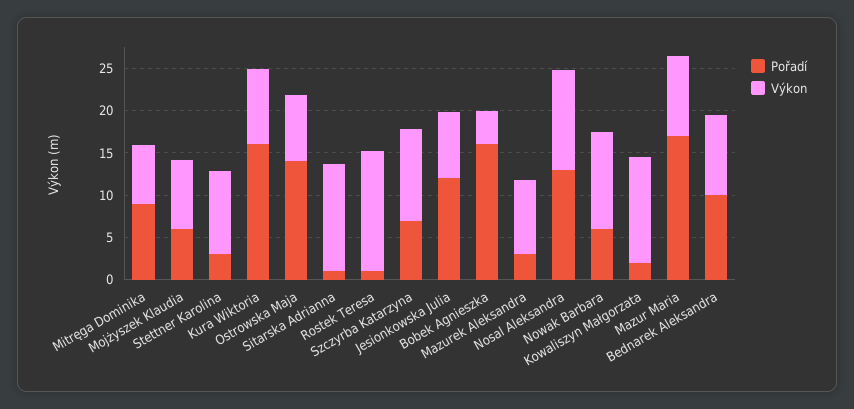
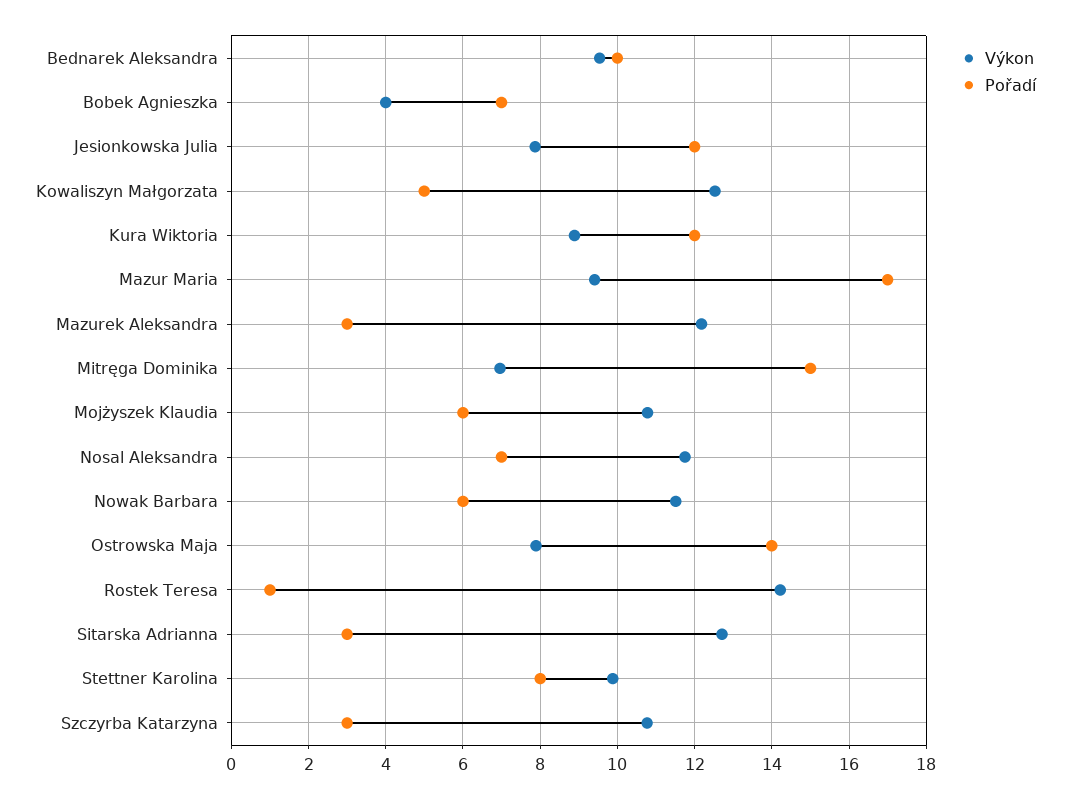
Pořadí, Mitręga Dominika: 9 -> 15
Výkon, Mojżyszek Klaudia: 8 -> 10.8
Pořadí, Stettner Karolina: 3 -> 8
Pořadí, Kura Wiktoria: 16 -> 12
Pořadí, Sitarska Adrianna: 1 -> 3
Pořadí, Szczyrba Katarzyna: 7 -> 3
Pořadí, Bobek Agnieszka: 16 -> 7
Výkon, Mazurek Aleksandra: 9 -> 12.2
Pořadí, Nosal Aleksandra: 13 -> 7
Pořadí, Kowaliszyn Małgorzata: 2 -> 5

